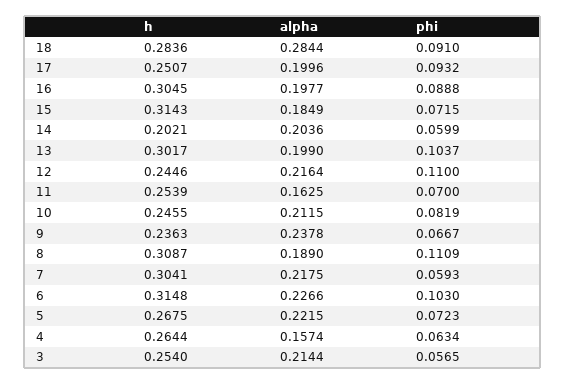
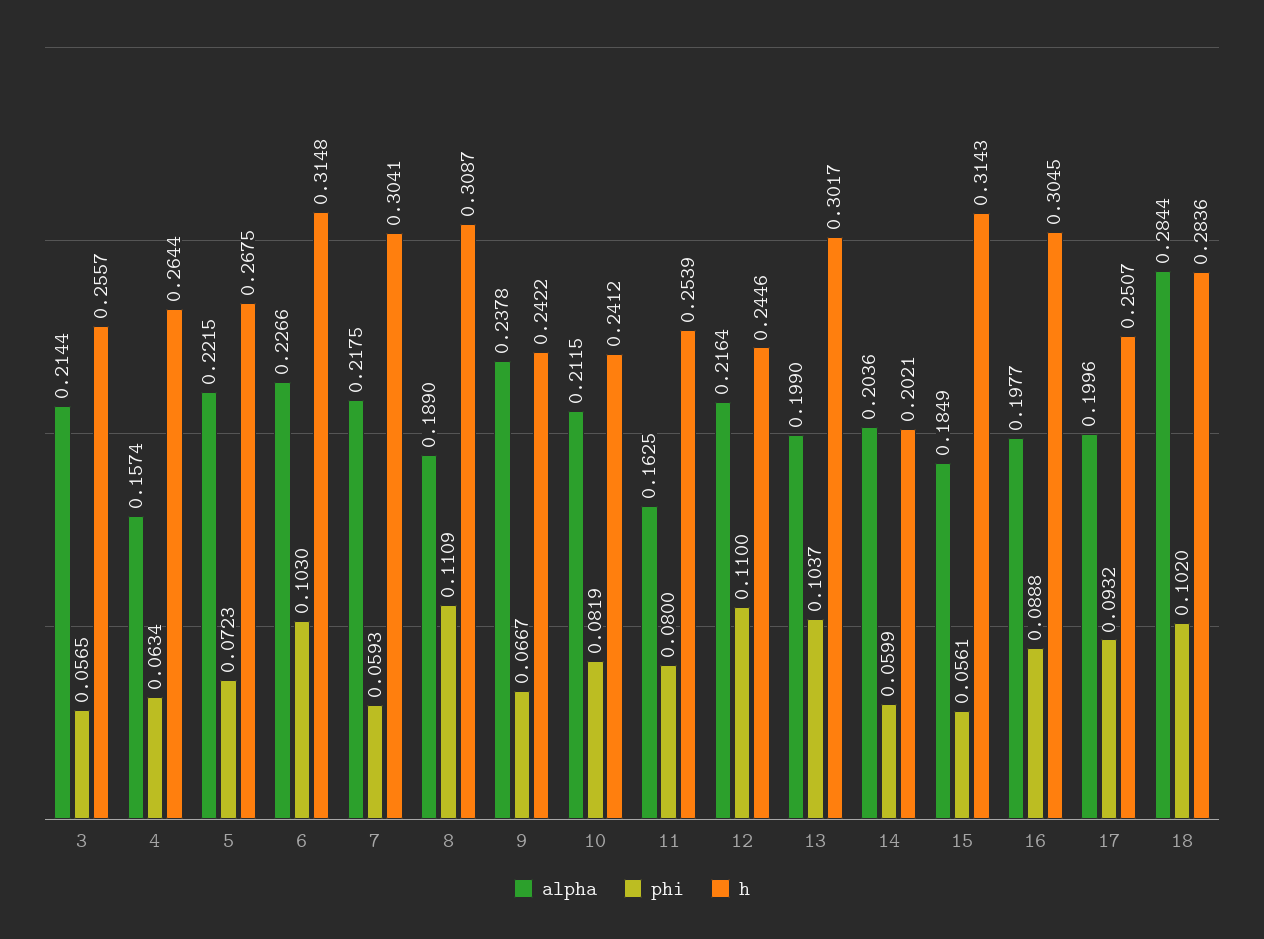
phi, 18: 0.091 -> 0.102
phi, 15: 0.0715 -> 0.0561
phi, 11: 0.07 -> 0.08
h, 10: 0.2455 -> 0.2412
h, 9: 0.2363 -> 0.2422
h, 3: 0.254 -> 0.2557

